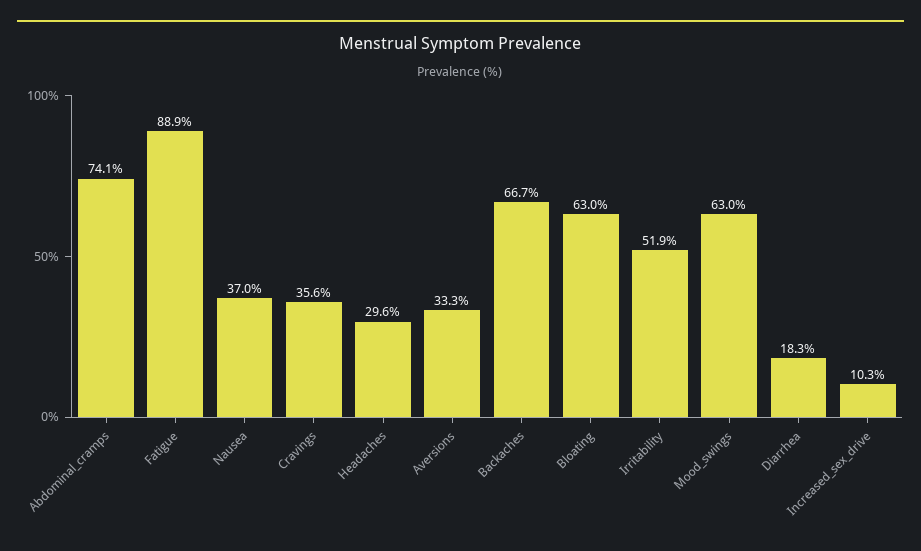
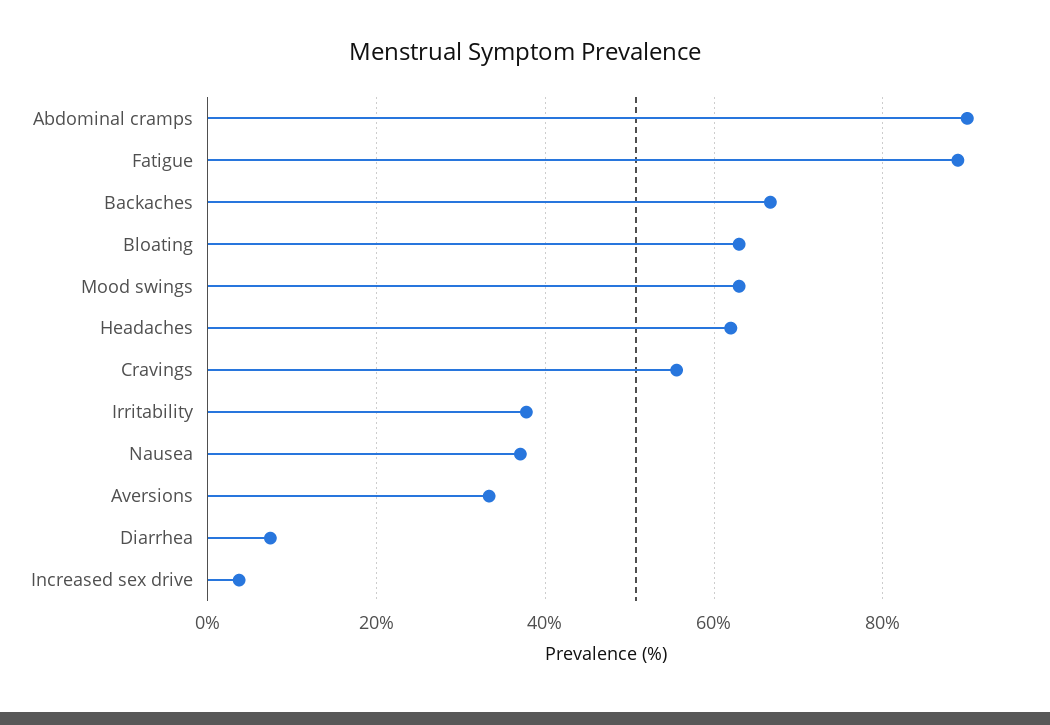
Abdominal_cramps: 74.1 -> 90
Cravings: 35.6 -> 56
Headaches: 29.6 -> 62
Irritability: 51.9 -> 38
Diarrhea: 18.3 -> 8
Increased_sex_drive: 10.3 -> 4

